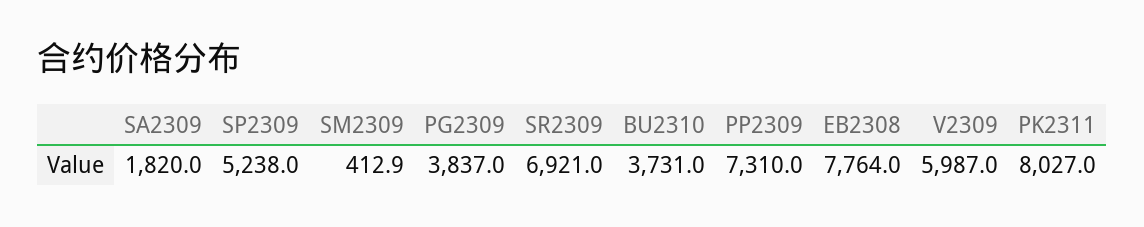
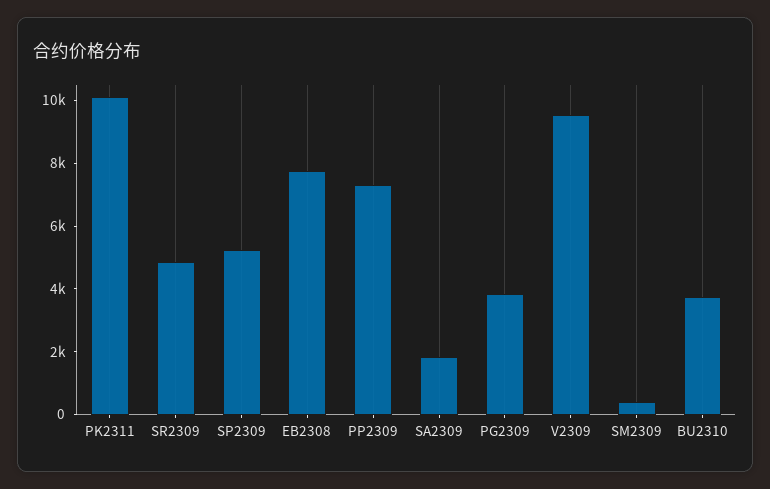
SR2309: 6921 -> 5000
V2309: 5987 -> 9500
PK2311: 8027 -> 10000

